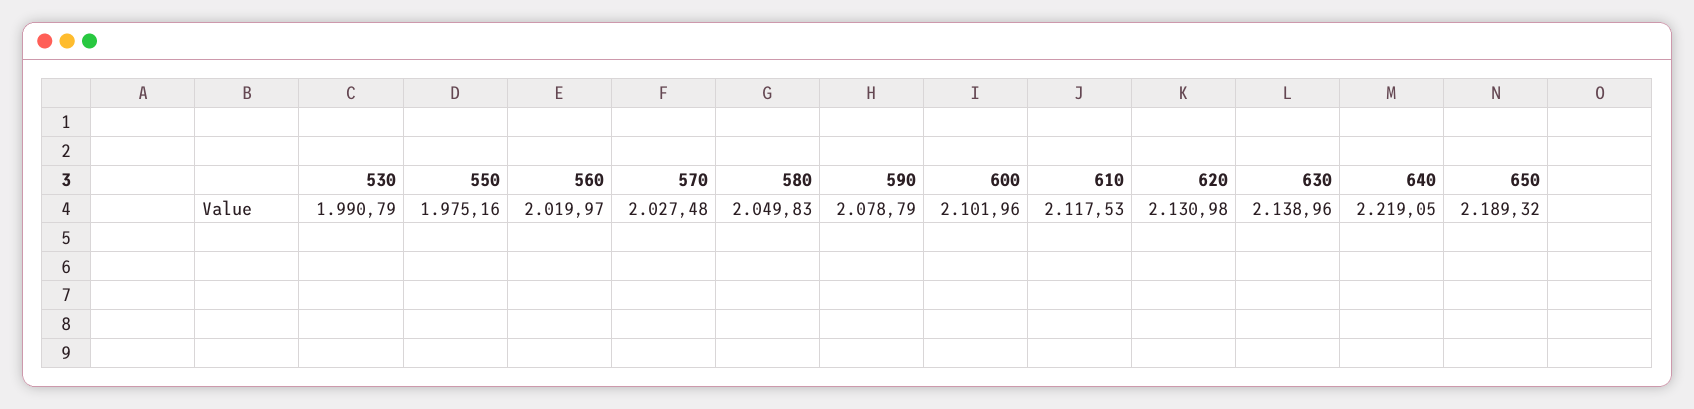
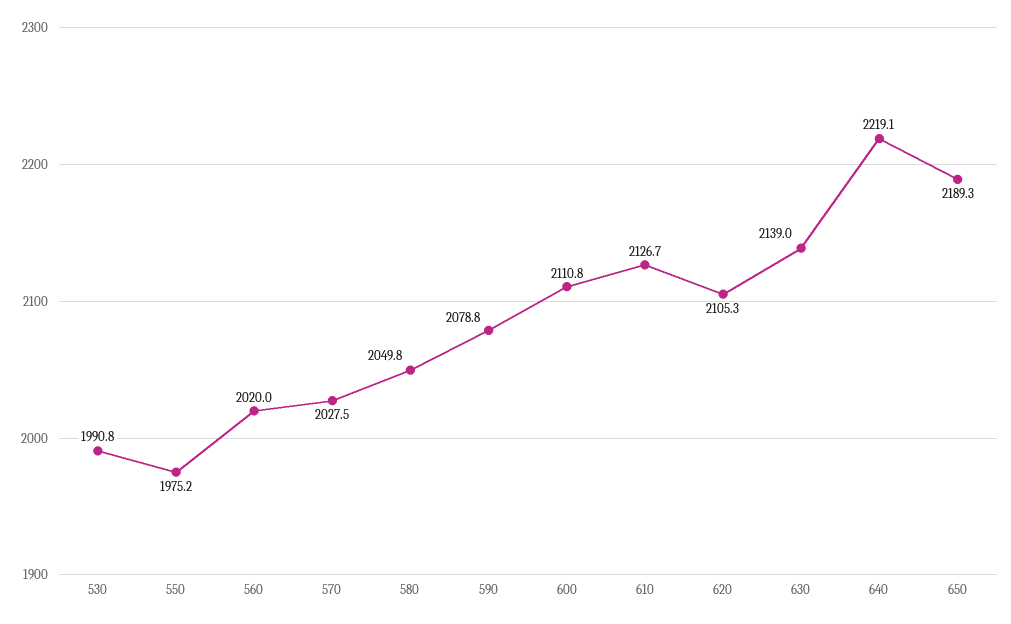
600: 2101.96 -> 2110.8
610: 2117.53 -> 2126.7
620: 2130.98 -> 2105.3

